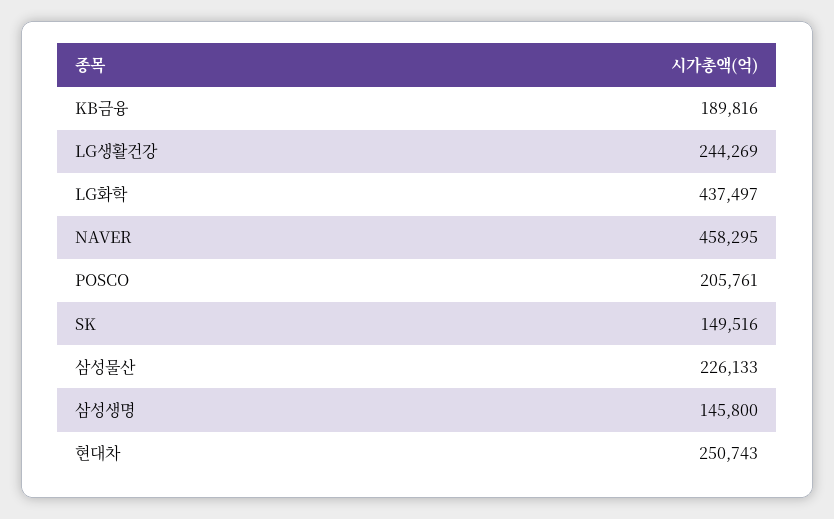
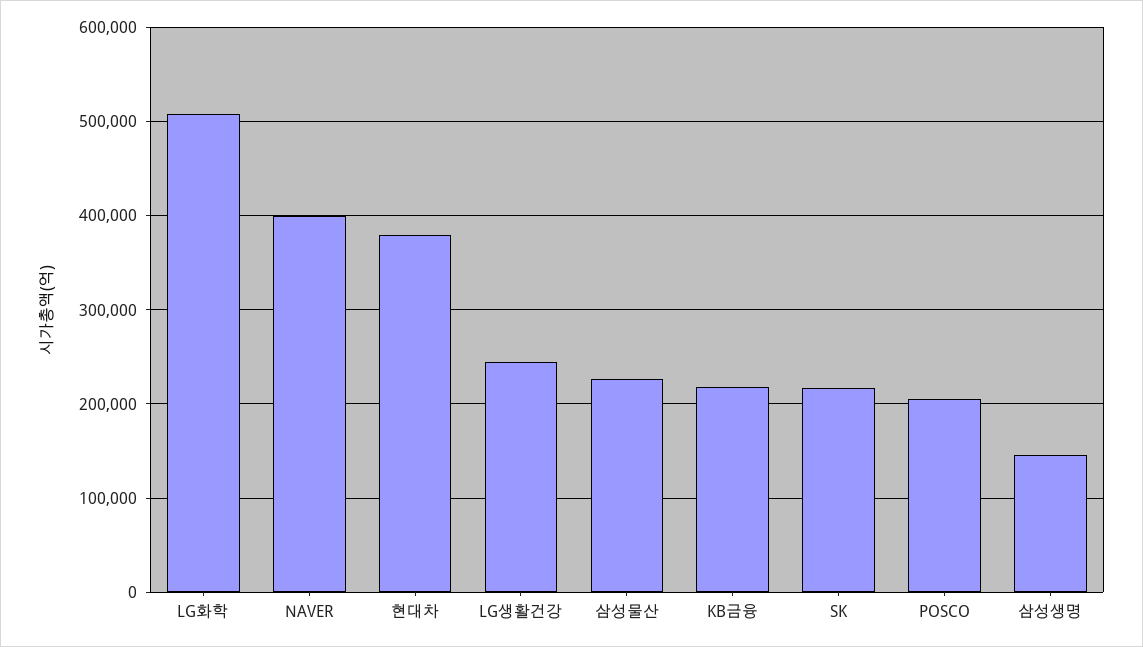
KB금융: 189816 -> 220000
LG화학: 437497 -> 510000
NAVER: 458295 -> 400000
SK: 149516 -> 220000
현대차: 250743 -> 380000

